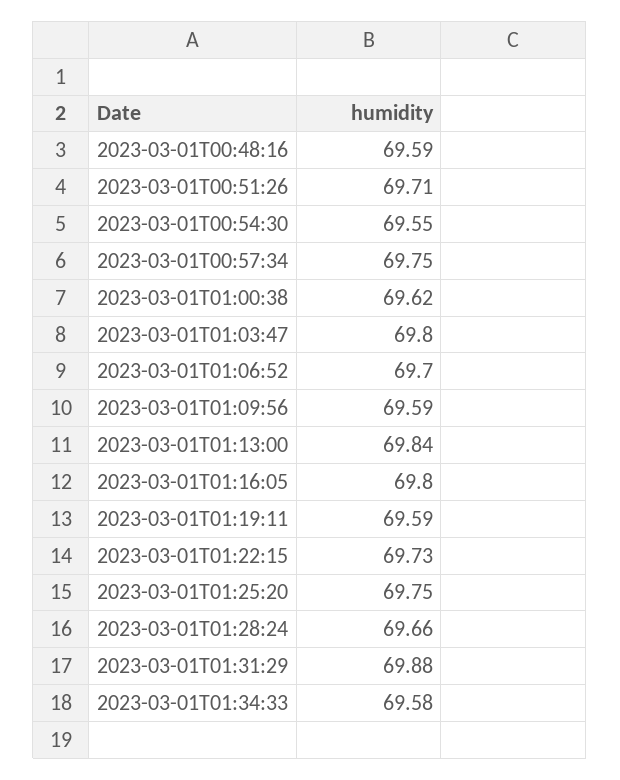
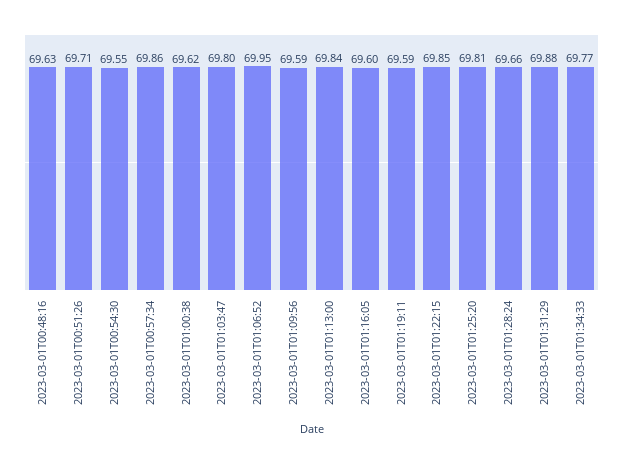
2023-03-01T00:48:16: 69.59 -> 69.63
2023-03-01T00:57:34: 69.75 -> 69.86
2023-03-01T01:06:52: 69.7 -> 69.95
2023-03-01T01:16:05: 69.8 -> 69.6
2023-03-01T01:22:15: 69.73 -> 69.85
2023-03-01T01:25:20: 69.75 -> 69.81
2023-03-01T01:34:33: 69.58 -> 69.77

